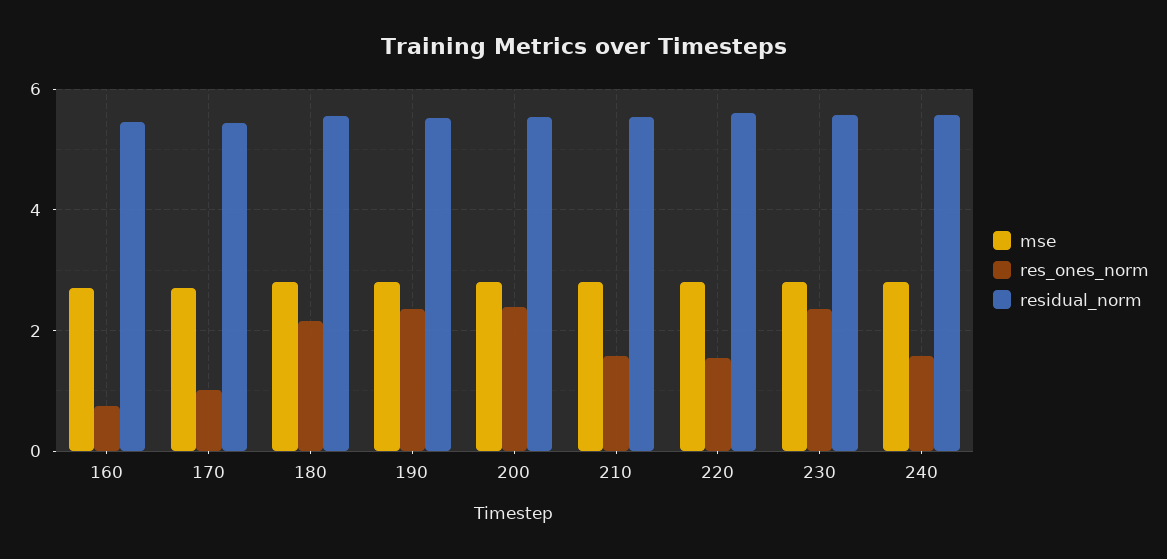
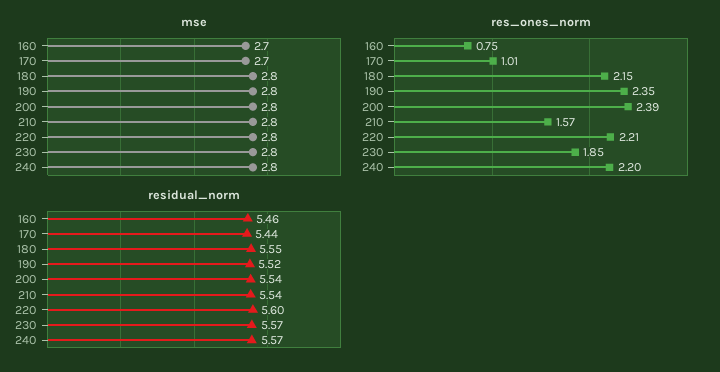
res_ones_norm, 220: 1.6 -> 2.21
res_ones_norm, 230: 2.4 -> 1.85
res_ones_norm, 240: 1.6 -> 2.2

